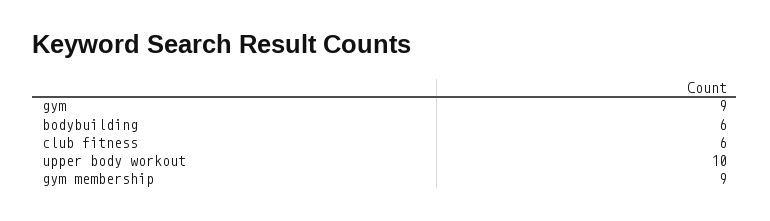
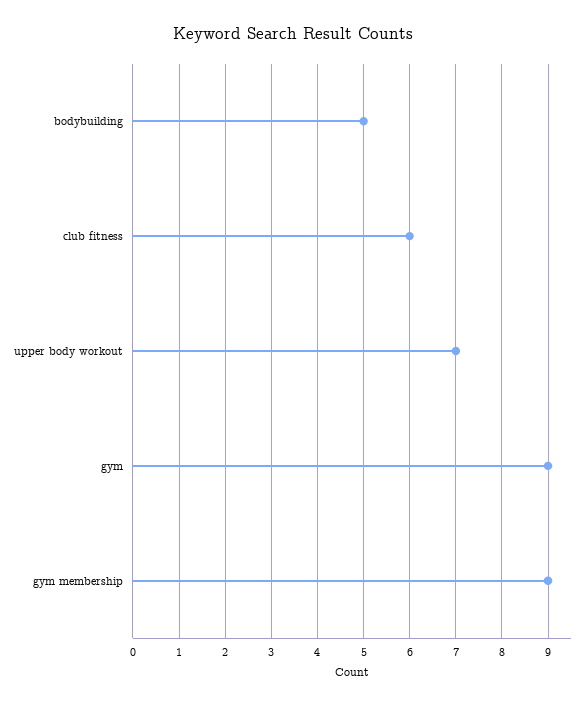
bodybuilding: 6 -> 5
upper body workout: 10 -> 7

